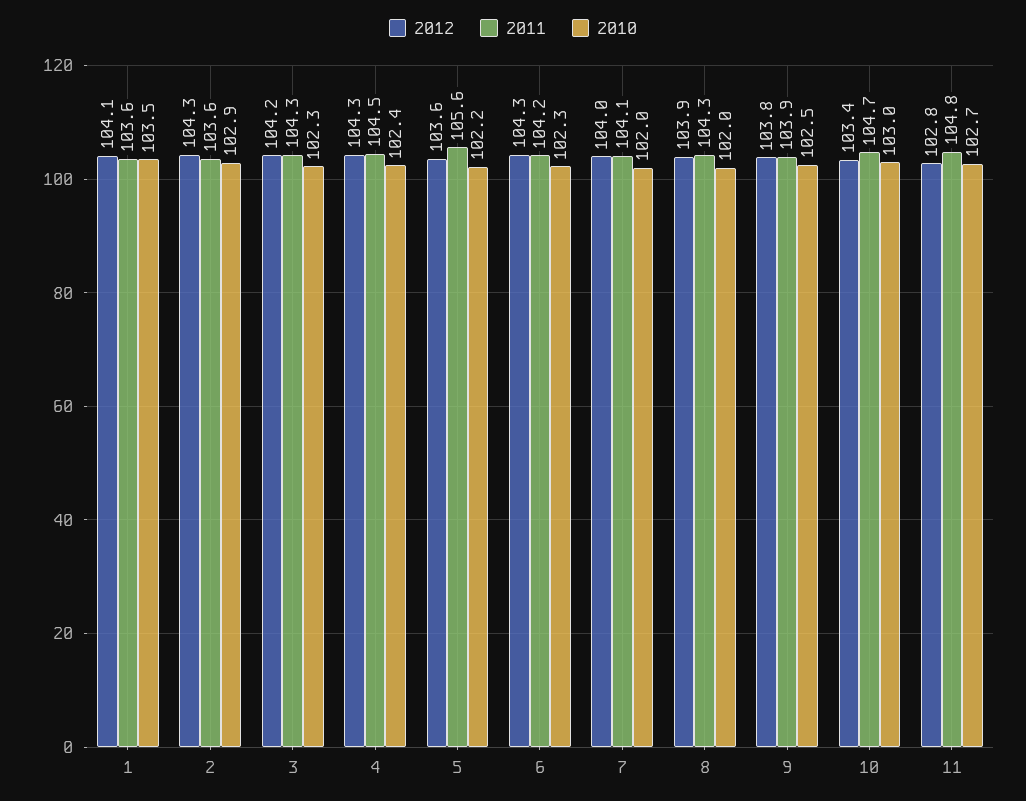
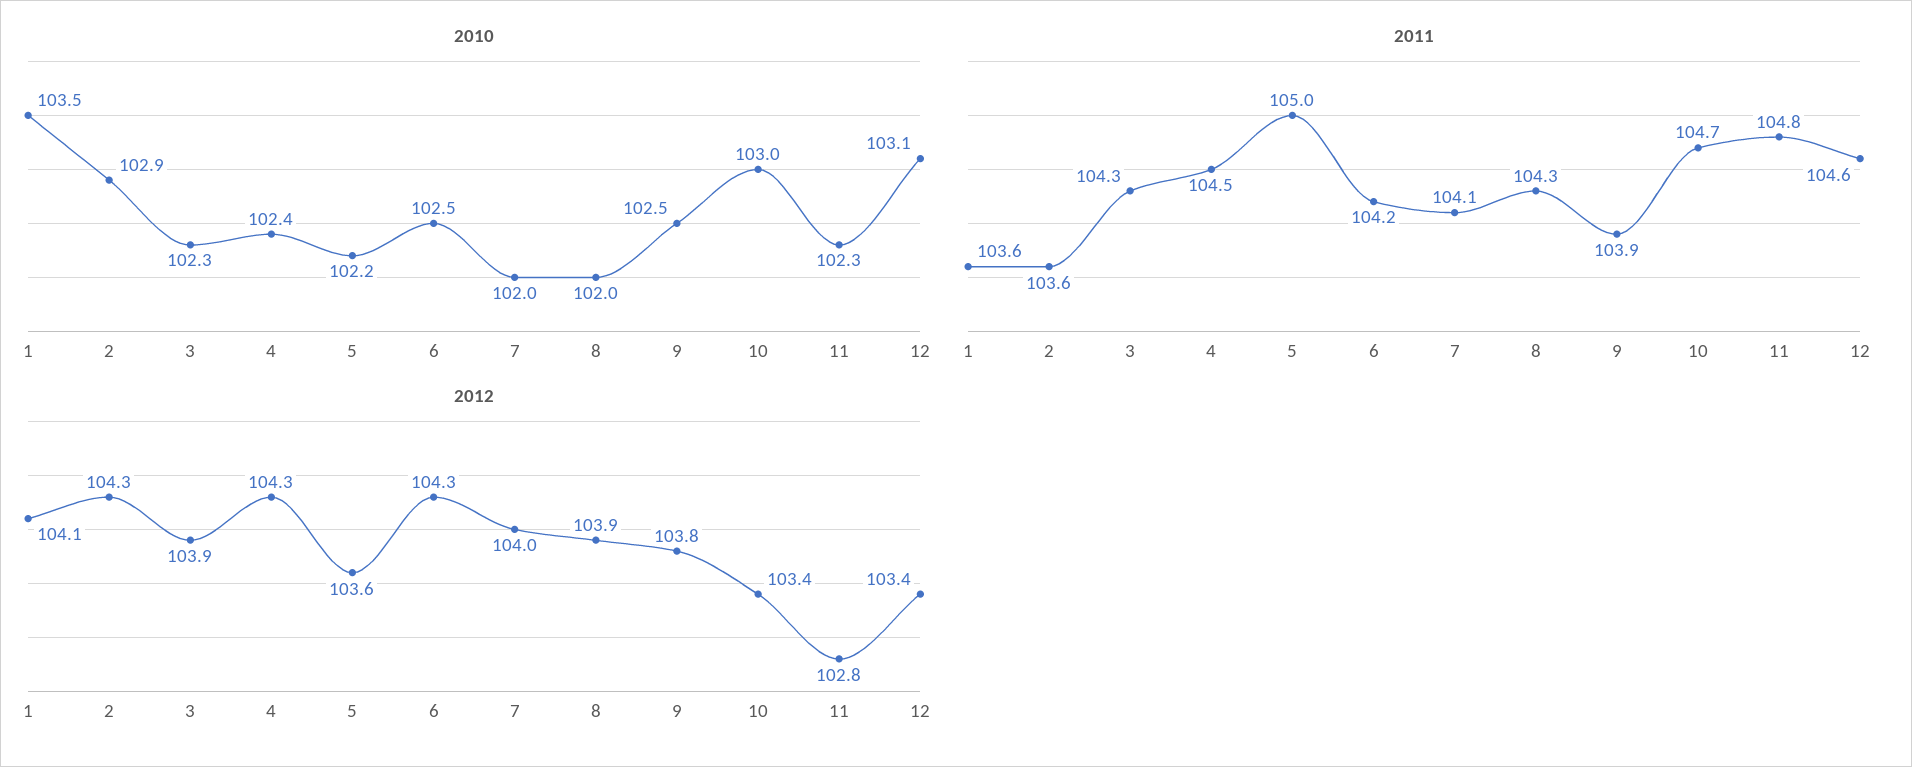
2012, 3: 104.2 -> 103.9
2011, 5: 105.6 -> 105
2010, 6: 102.3 -> 102.5
2010, 11: 102.7 -> 102.3
2010, 12: none -> 103.1
2011, 12: none -> 104.6
2012, 12: none -> 103.4

